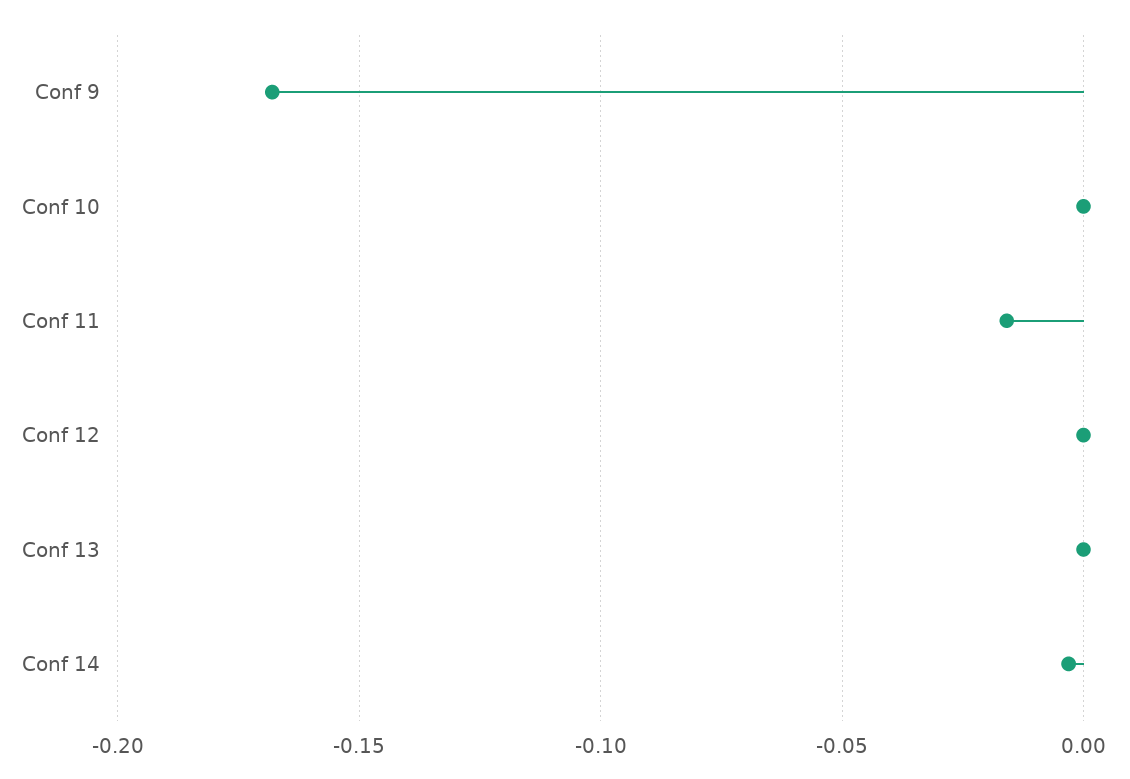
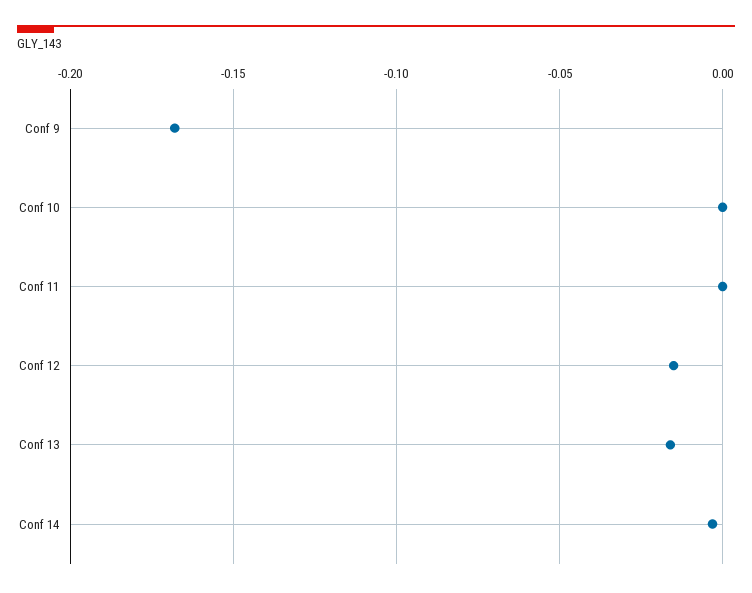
Conf 11: -0.015 -> 0
Conf 12: 0 -> -0.015
Conf 13: 0 -> -0.015

